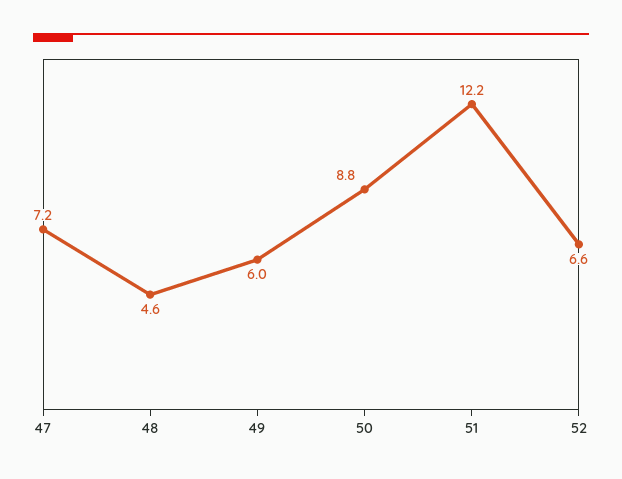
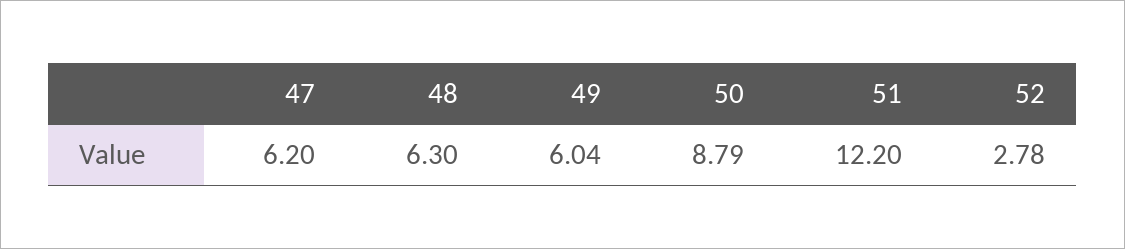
47: 7.2 -> 6.2
48: 4.6 -> 6.3
52: 6.6 -> 2.78

